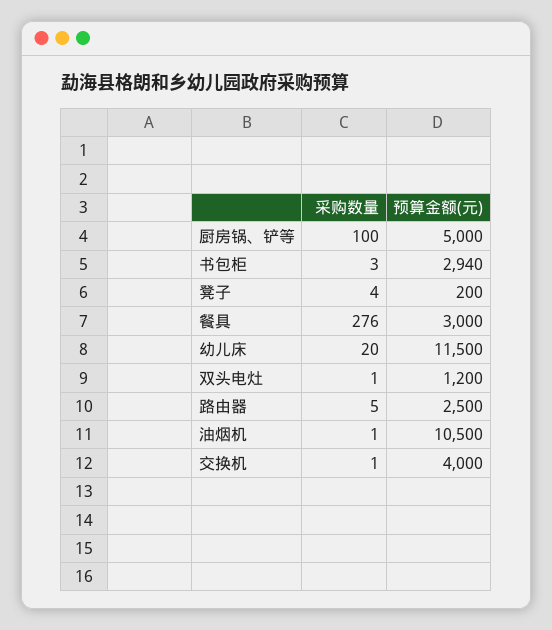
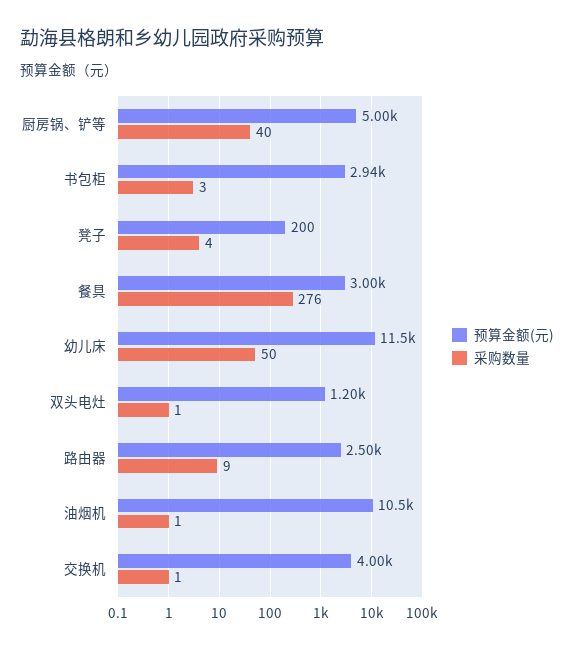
采购数量, 厨房锅、铲等: 100 -> 40
采购数量, 幼儿床: 20 -> 50
采购数量, 路由器: 5 -> 9

